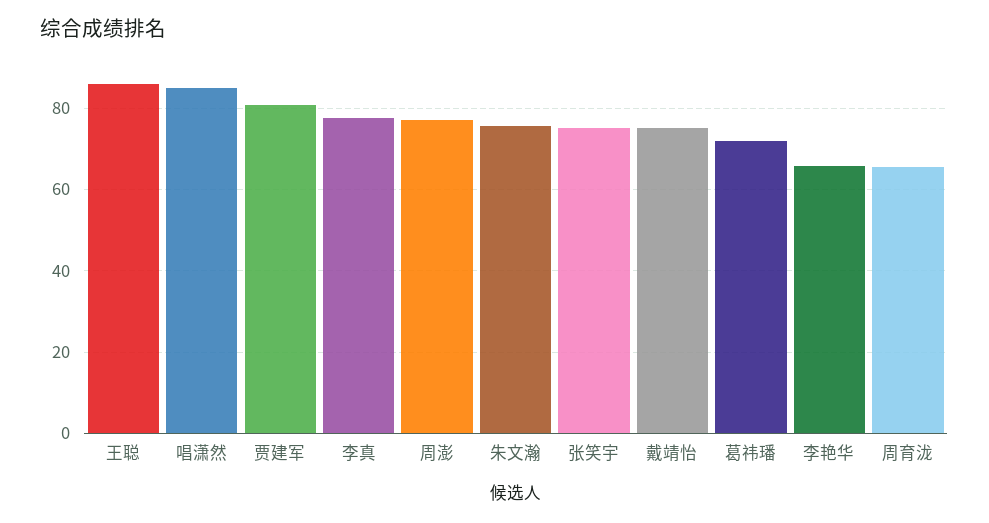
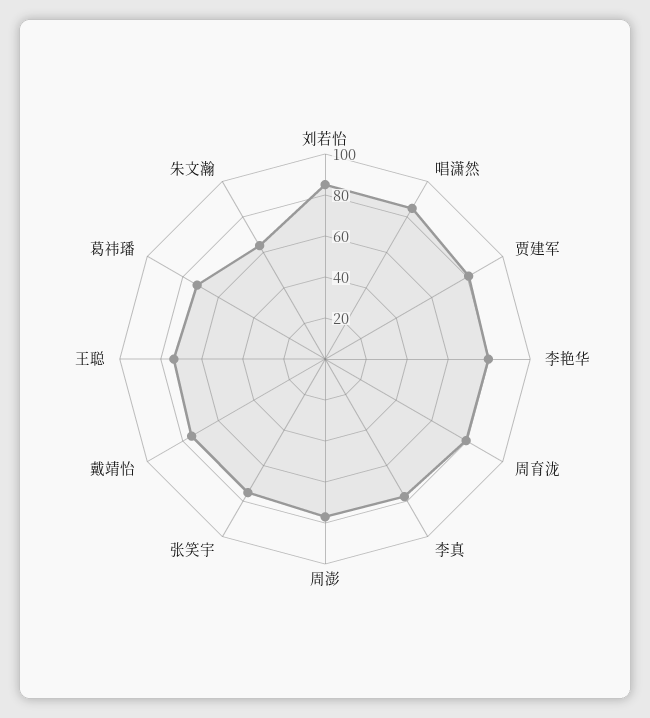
王聪: 86 -> 75
朱文瀚: 76 -> 65
李艳华: 66 -> 80
周育泷: 66 -> 80
刘若怡: none -> 85

